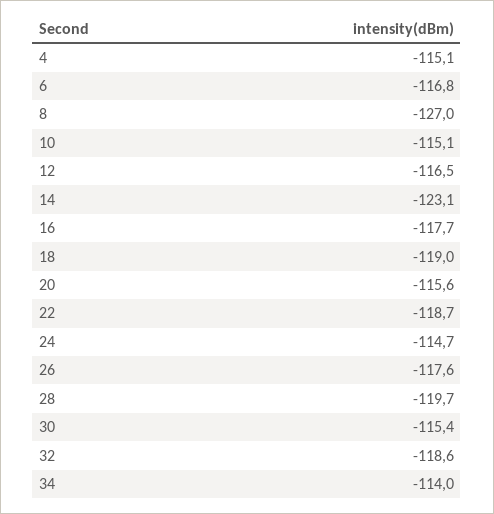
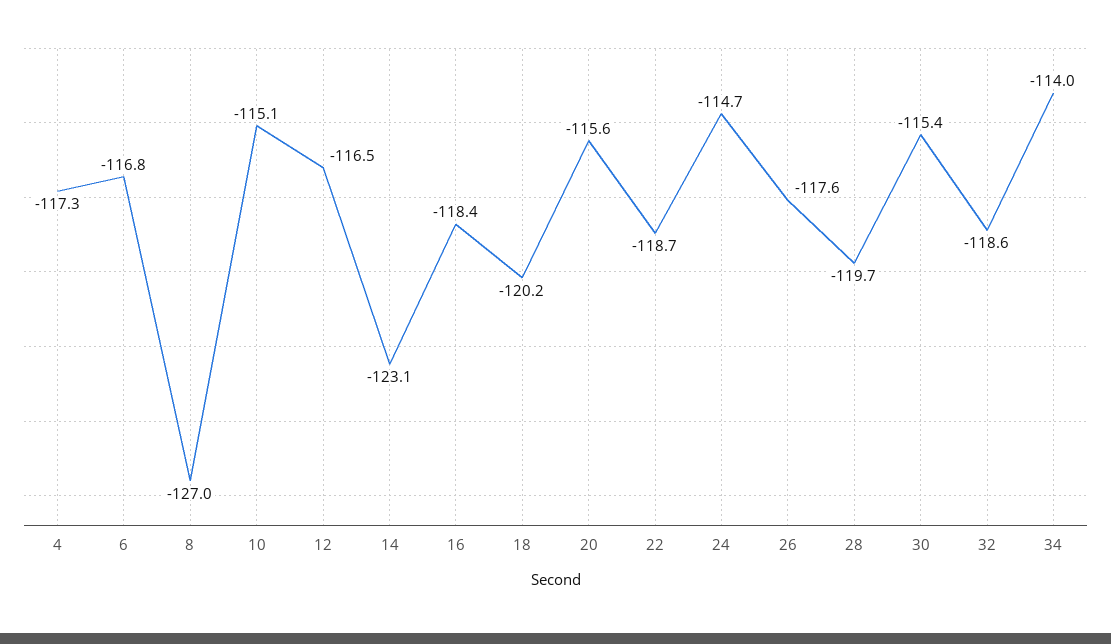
4: -115.1 -> -117.3
16: -117.7 -> -118.4
18: -119 -> -120.2

